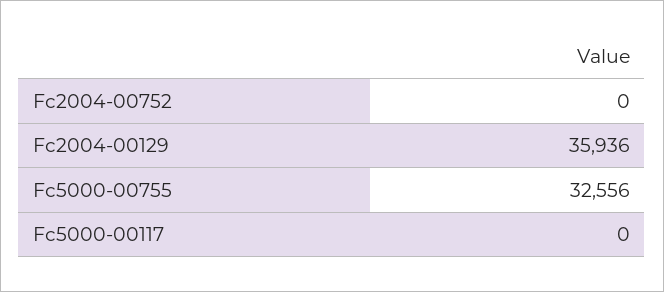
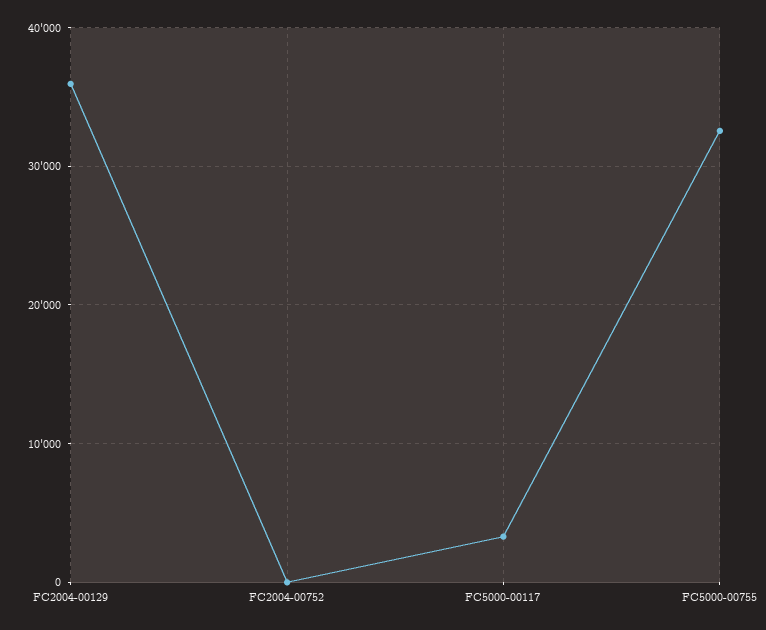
Fc5000-00117: 0 -> 3000

